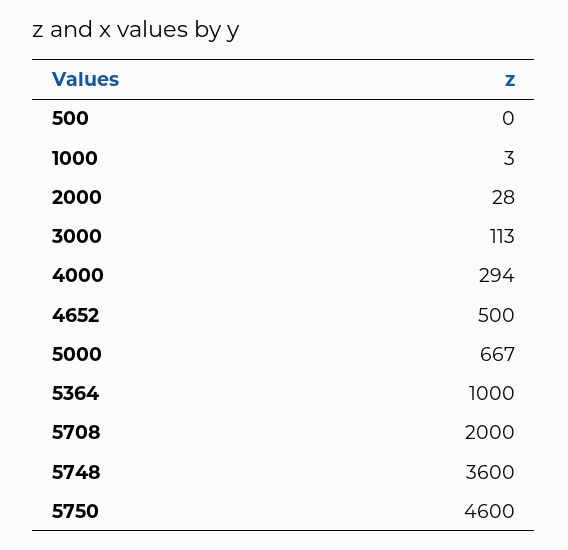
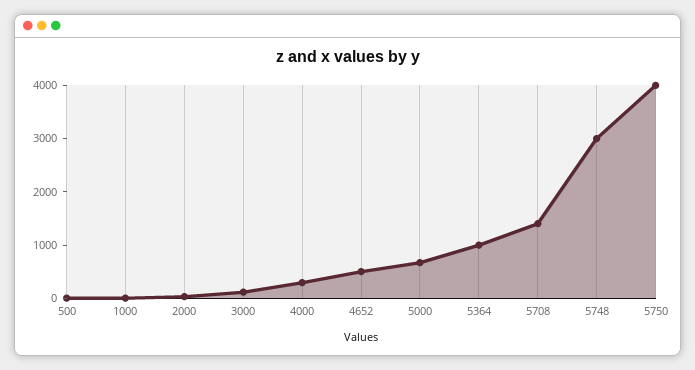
5708: 2000 -> 1400
5748: 3600 -> 3000
5750: 4600 -> 4000

